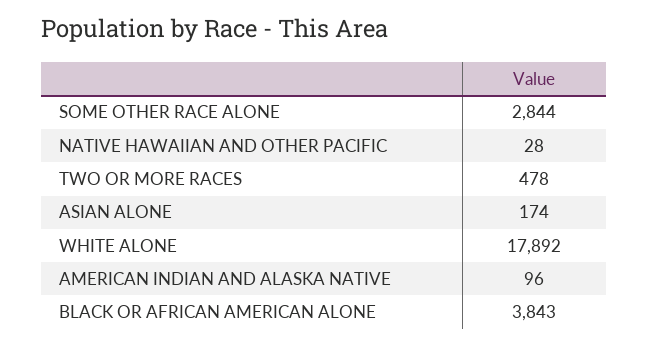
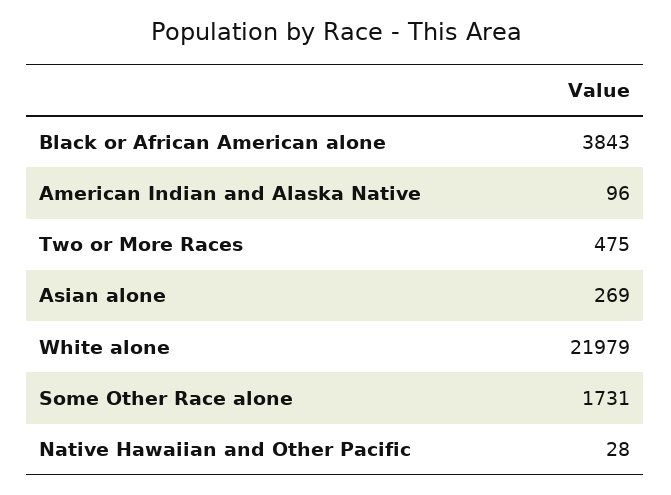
SOME OTHER RACE ALONE: 2844 -> 1731
TWO OR MORE RACES: 478 -> 475
ASIAN ALONE: 174 -> 269
WHITE ALONE: 17892 -> 21979

